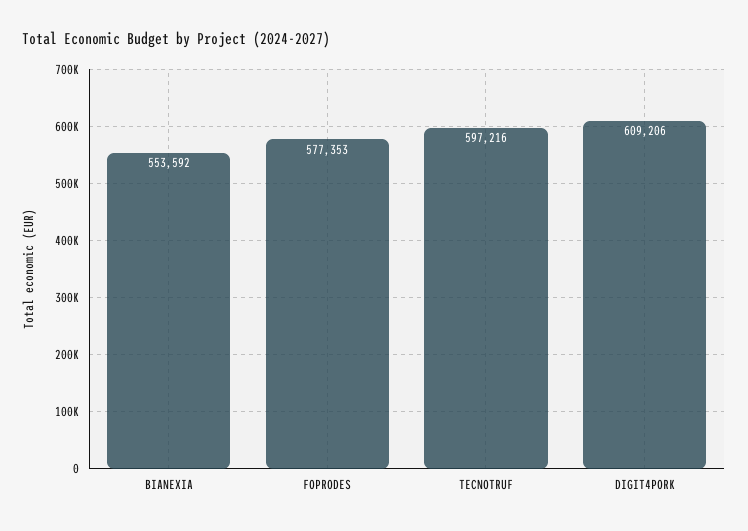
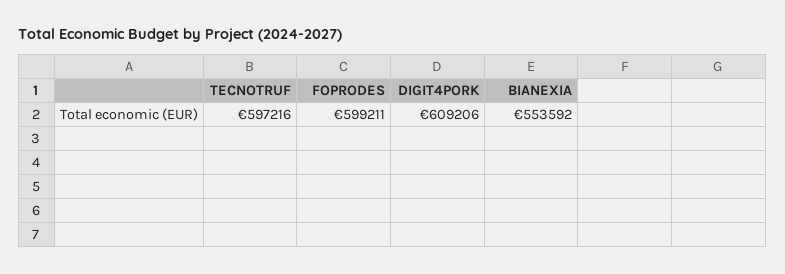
FOPRODES: 577353 -> 599211

